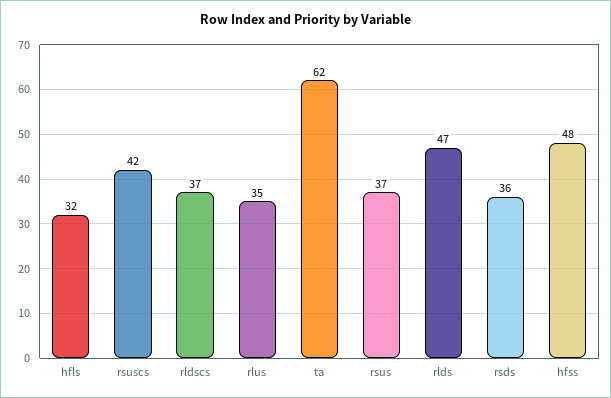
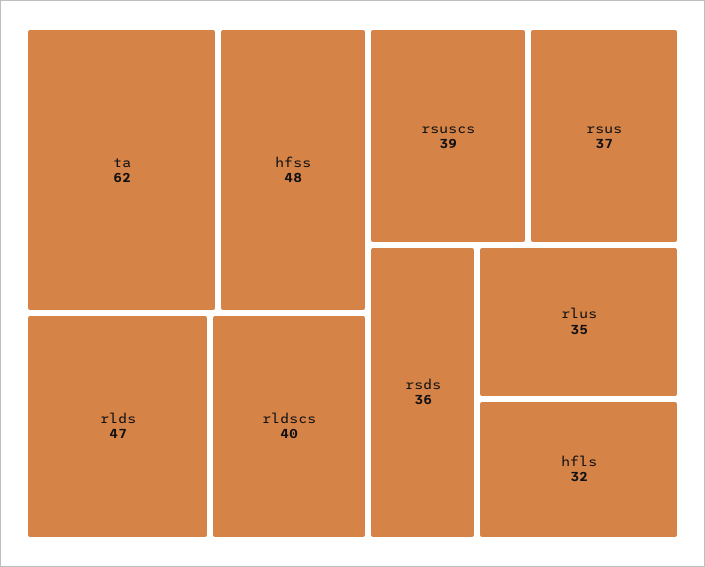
rsuscs: 42 -> 39
rldscs: 37 -> 40

